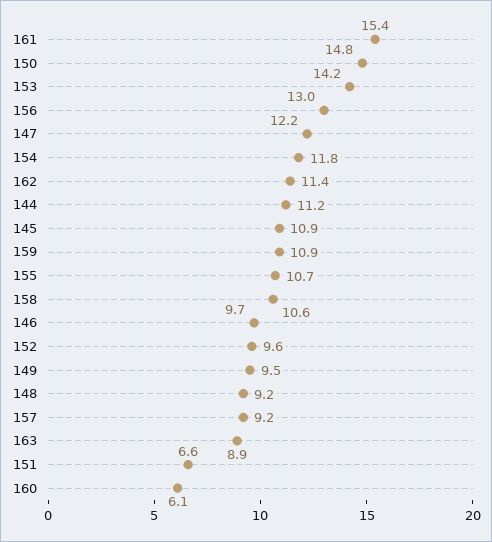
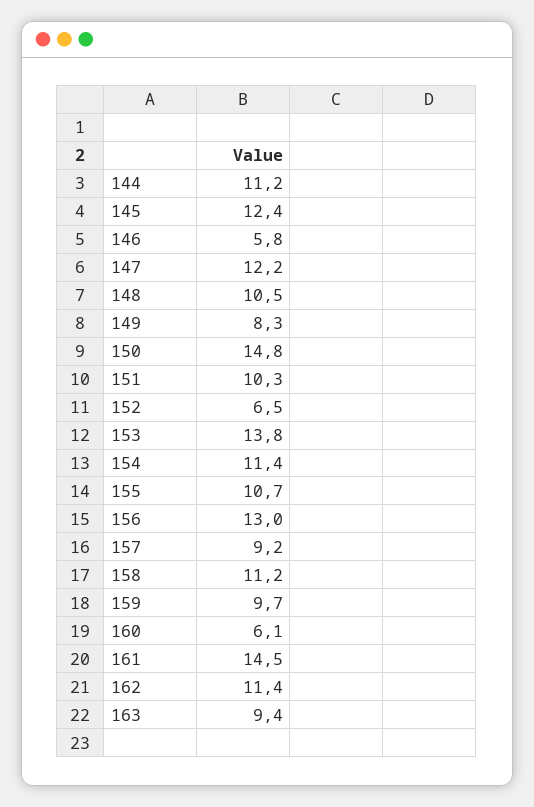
161: 15.4 -> 14.5
153: 14.2 -> 13.8
154: 11.8 -> 11.4
145: 10.9 -> 12.4
159: 10.9 -> 9.7
158: 10.6 -> 11.2
146: 9.7 -> 5.8
152: 9.6 -> 6.5
149: 9.5 -> 8.3
148: 9.2 -> 10.5
163: 8.9 -> 9.4
151: 6.6 -> 10.3

